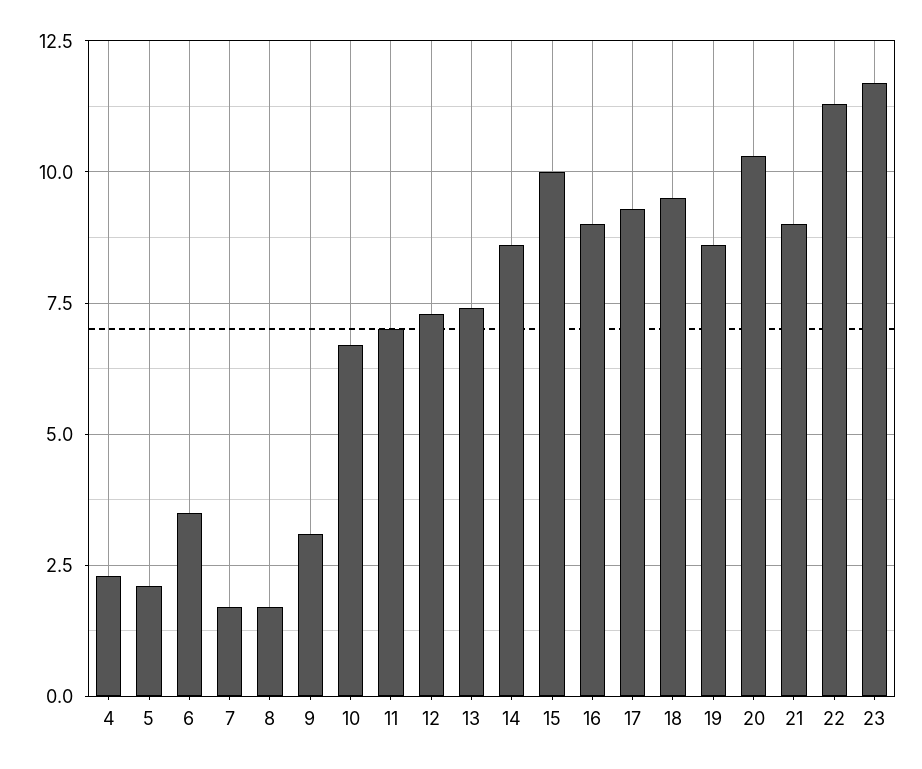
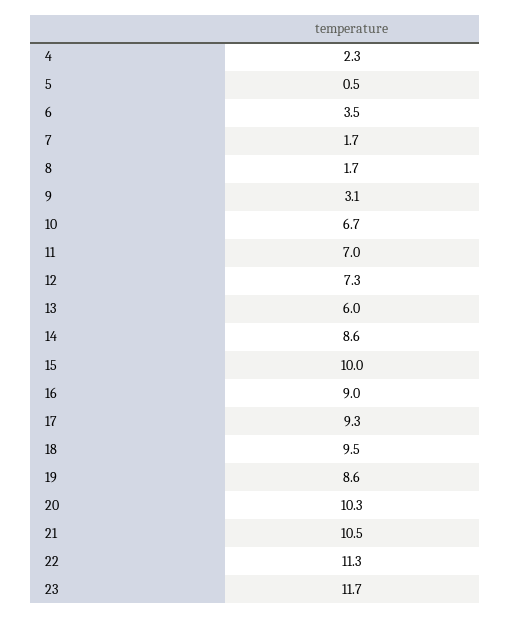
5: 2 -> 0.5
13: 7.5 -> 6
21: 9 -> 10.5

